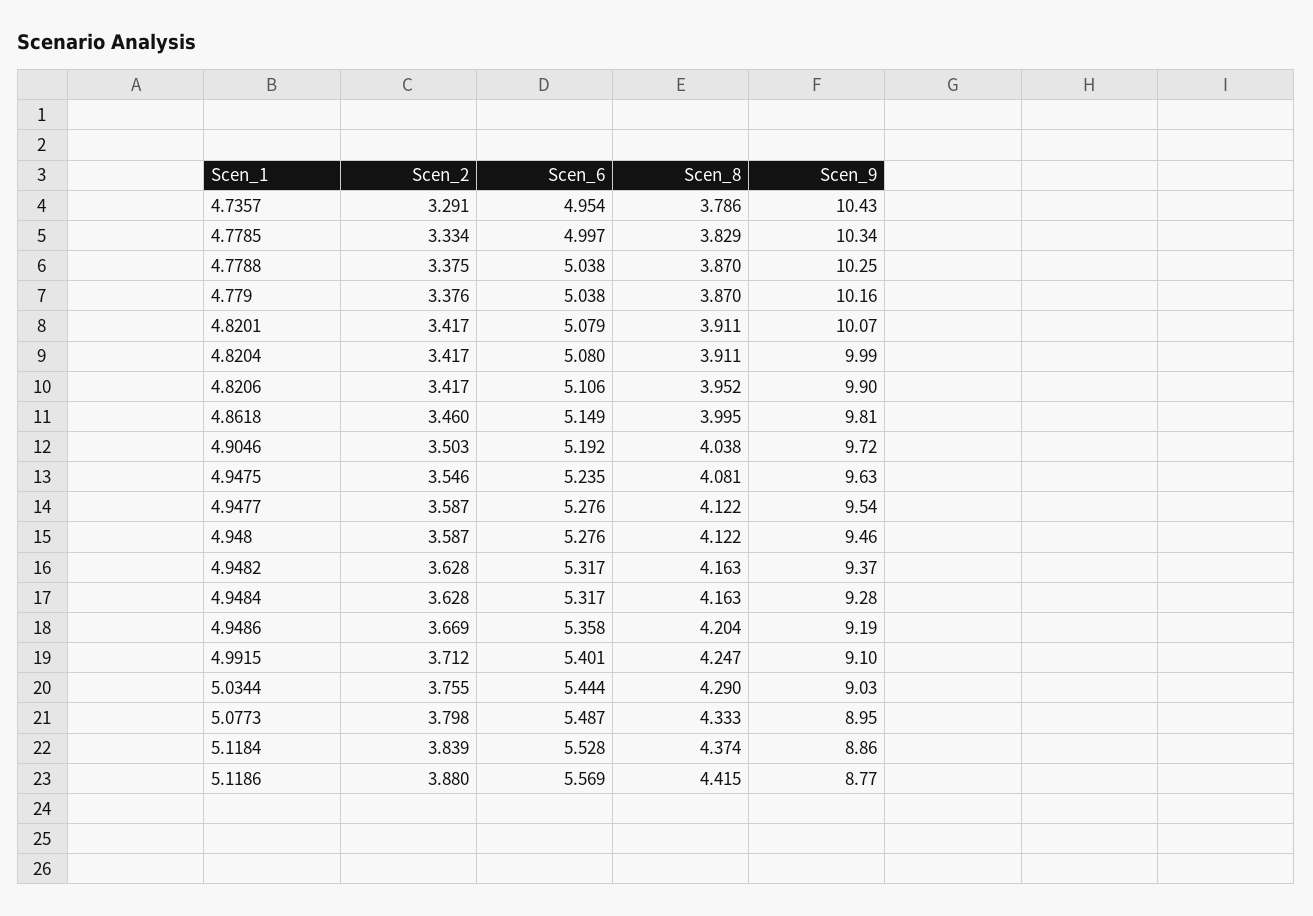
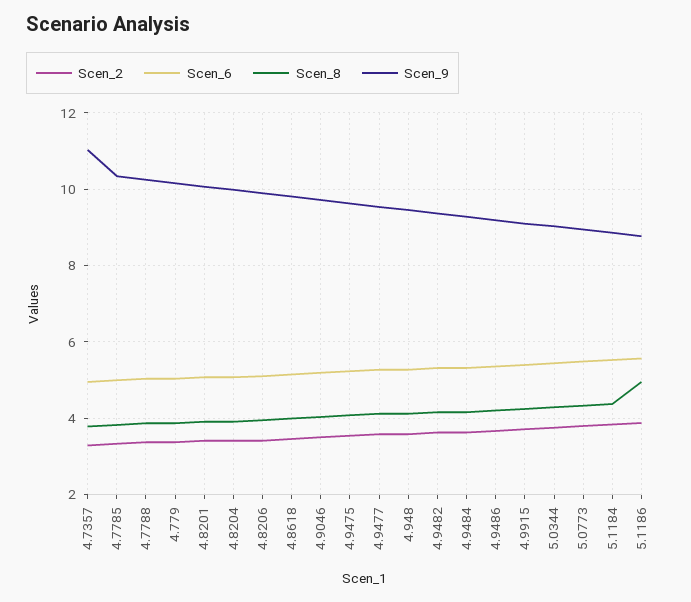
Scen_9, 4.7357: 10.43 -> 11
Scen_8, 5.1186: 4.415 -> 5

